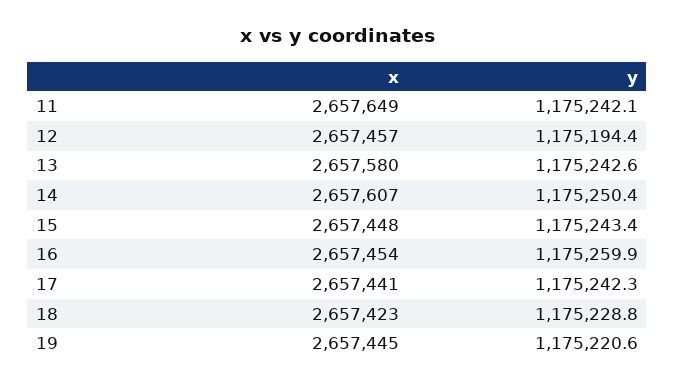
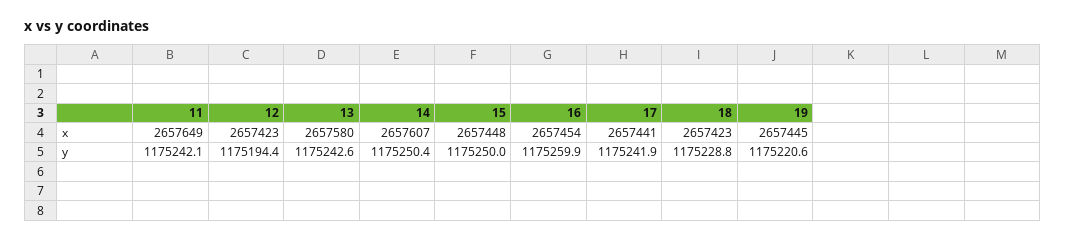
x, 12: 2657457 -> 2657423
y, 15: 1175243.4 -> 1175250
y, 17: 1175242.3 -> 1175241.9

